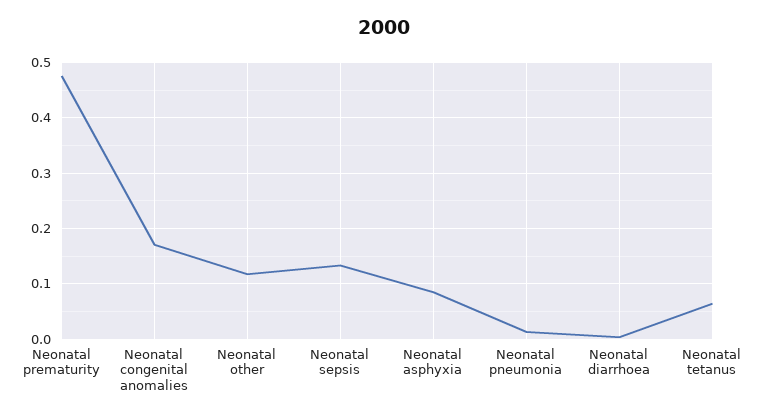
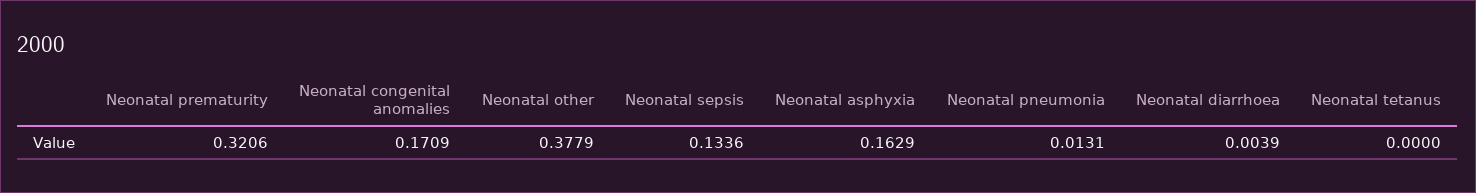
Neonatal prematurity: 0.48 -> 0.3206
Neonatal other: 0.12 -> 0.3779
Neonatal asphyxia: 0.08 -> 0.1629
Neonatal tetanus: 0.06 -> 0

